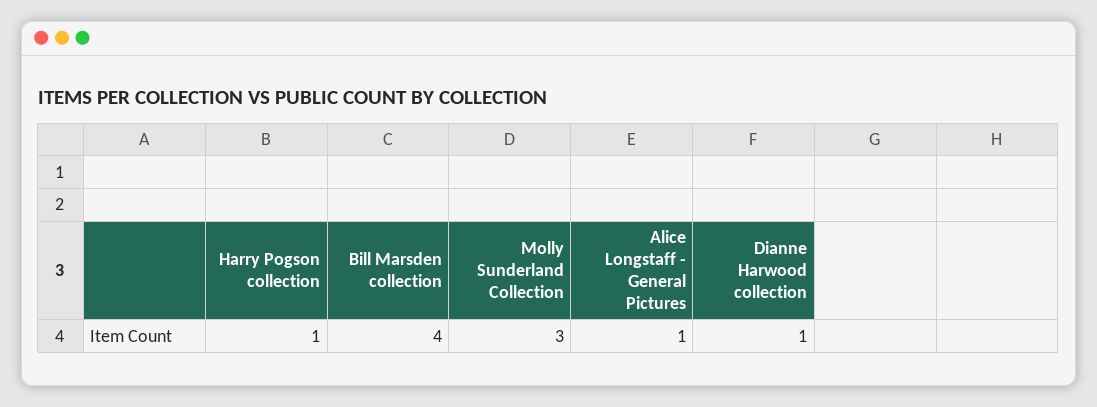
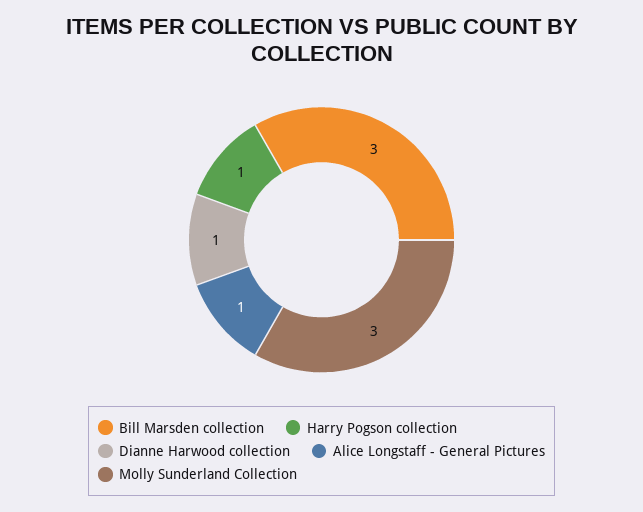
Bill Marsden collection: 4 -> 3

